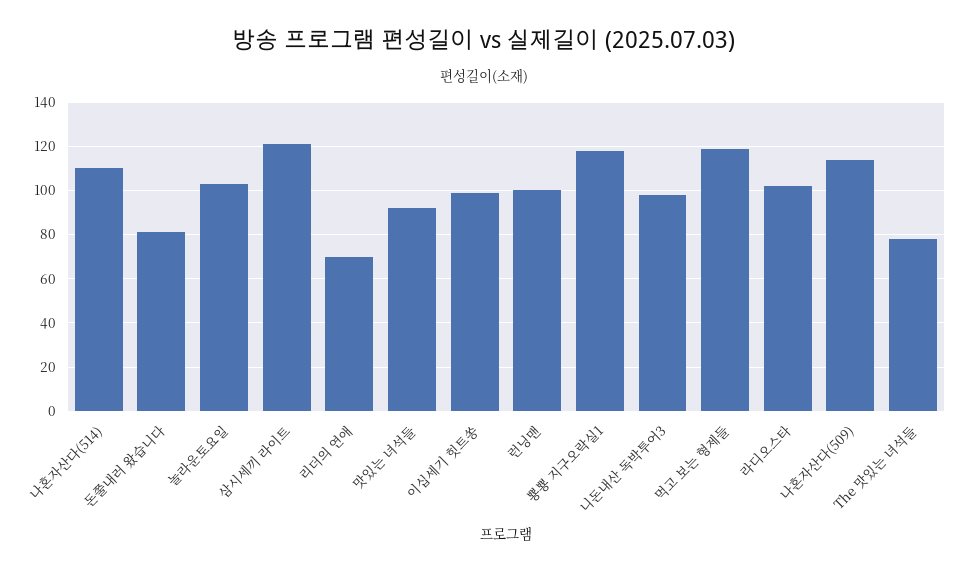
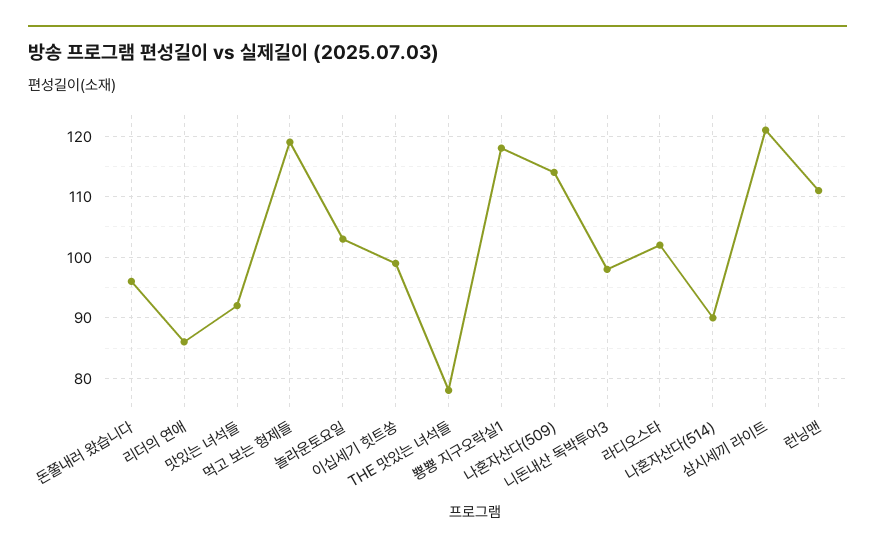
나혼자산다(514): 110 -> 90
돈쭐내러 왔습니다: 80 -> 96
리더의 연애: 70 -> 86
런닝맨: 100 -> 111

